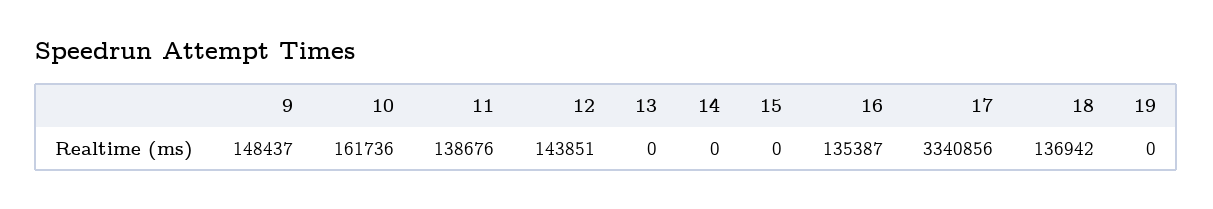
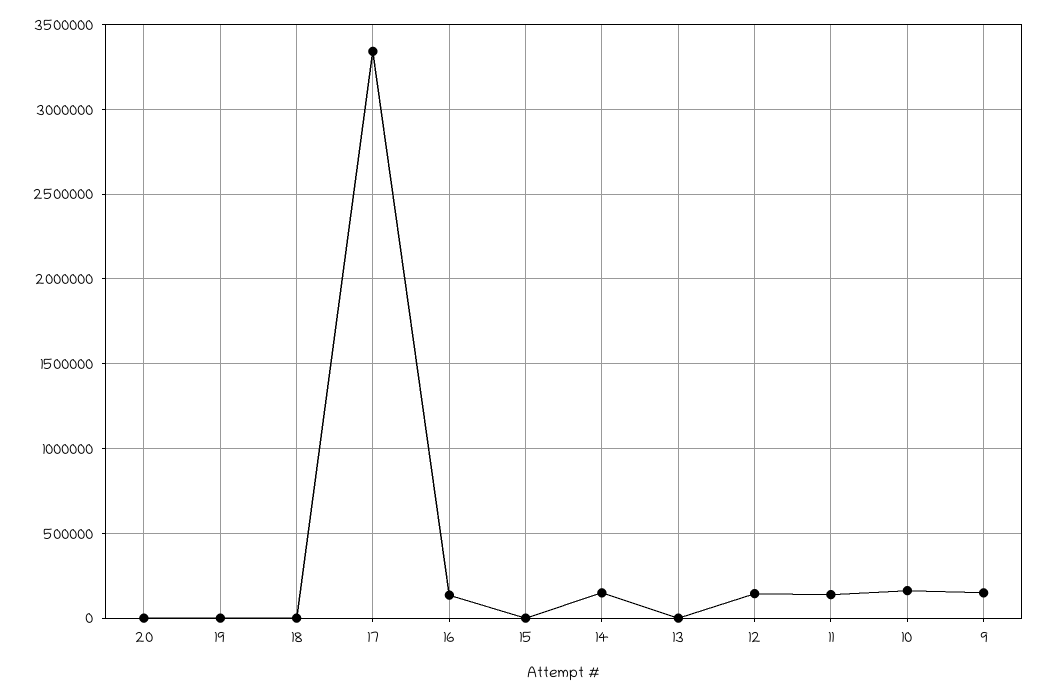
14: 0 -> 150000
18: 136942 -> 0
20: none -> 0

